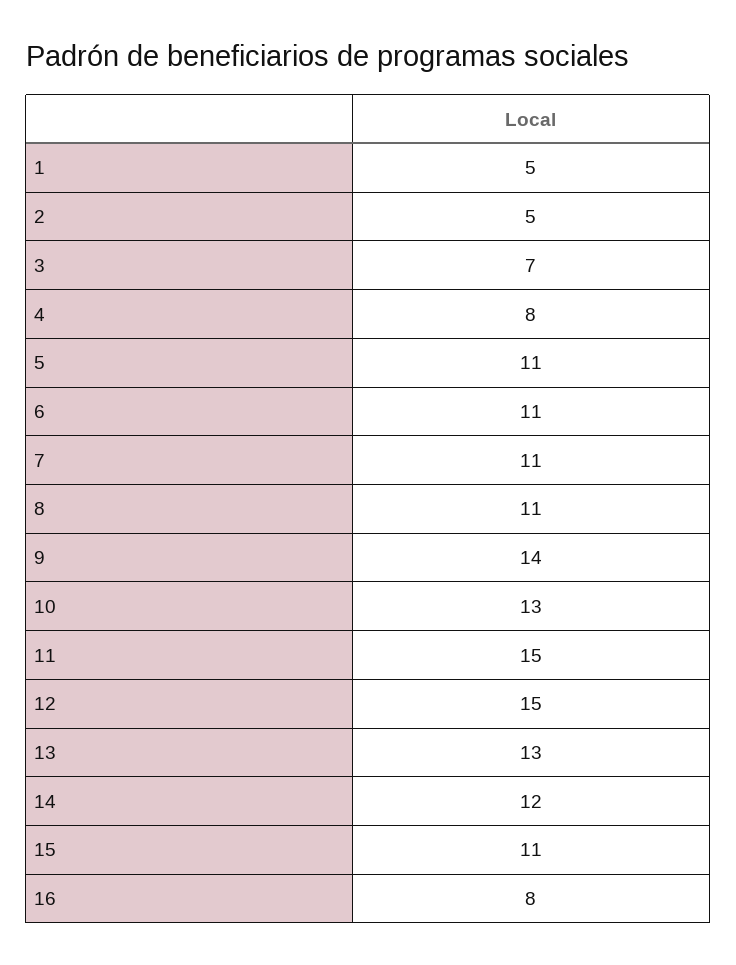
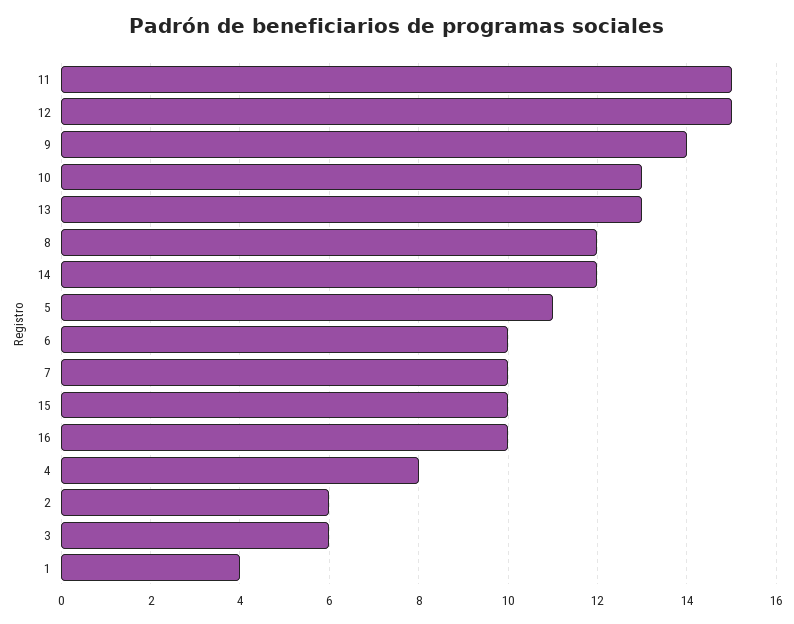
1: 5 -> 4
2: 5 -> 6
3: 7 -> 6
6: 11 -> 10
7: 11 -> 10
8: 11 -> 12
15: 11 -> 10
16: 8 -> 10

